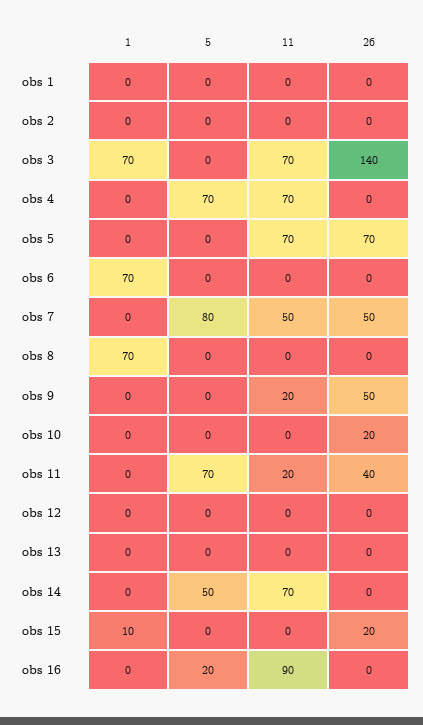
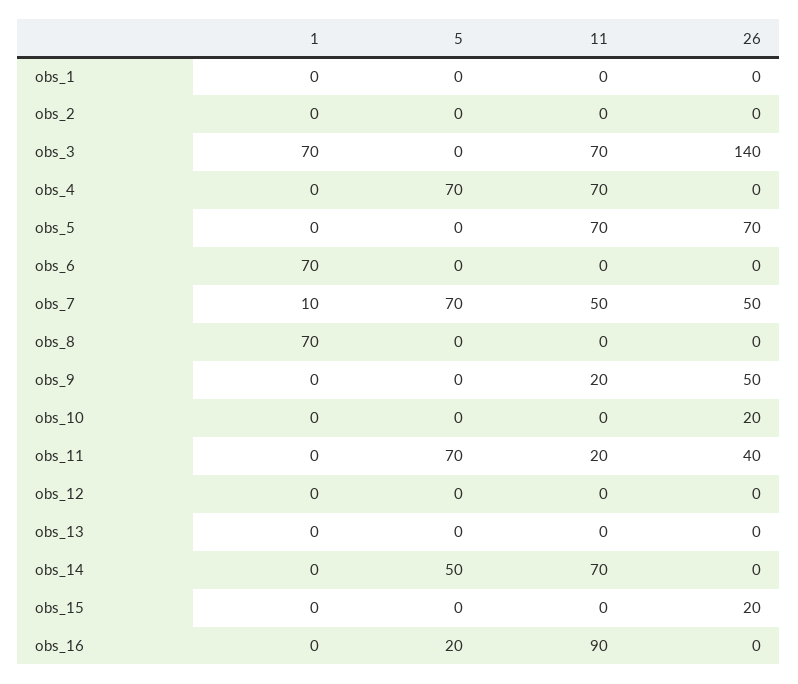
1, obs 7: 0 -> 10
5, obs 7: 80 -> 70
1, obs 15: 10 -> 0

